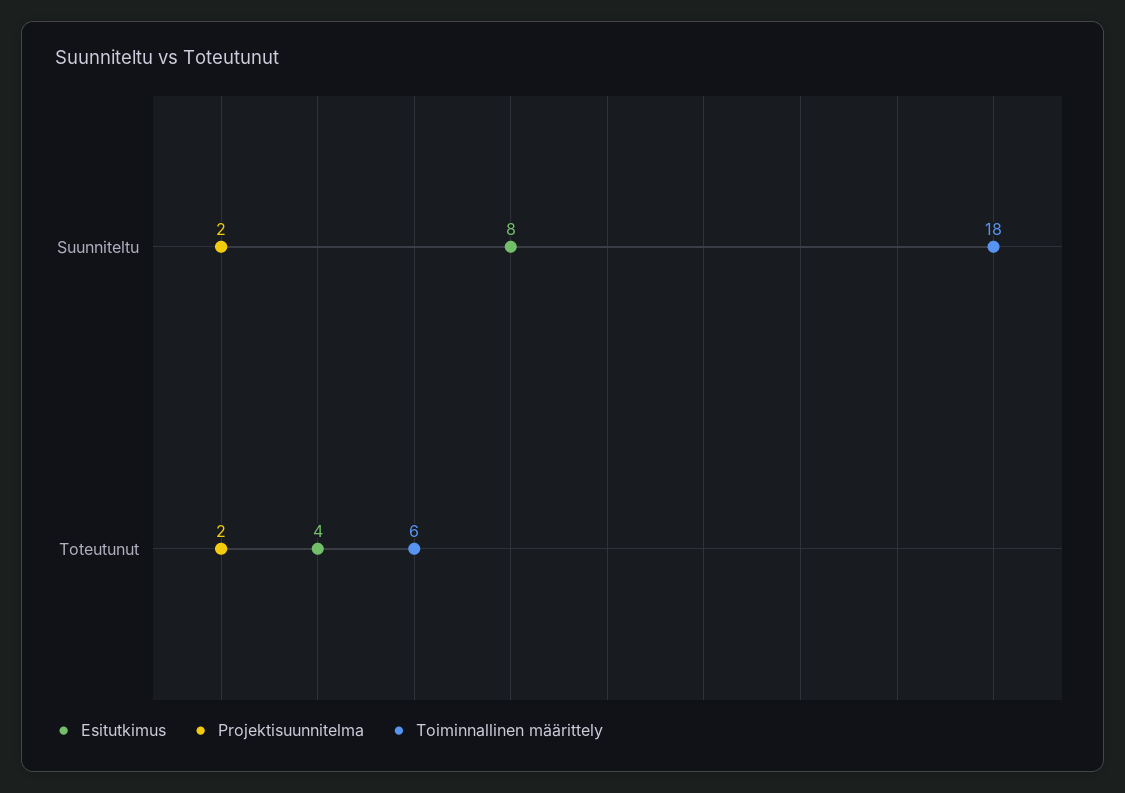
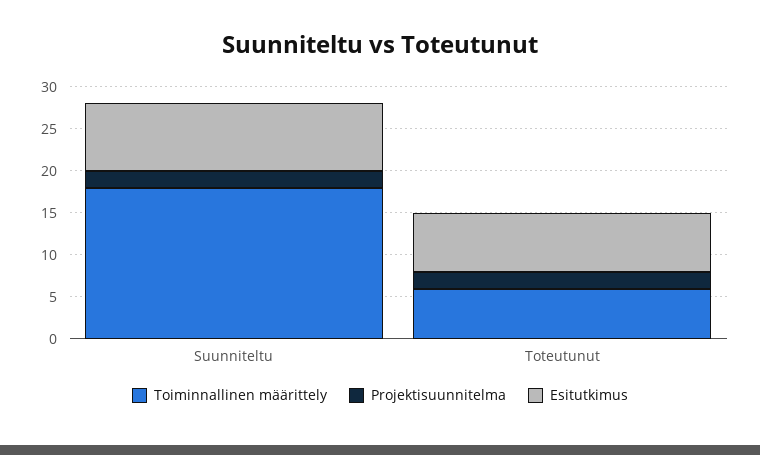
Esitutkimus, Toteutunut: 4 -> 7

